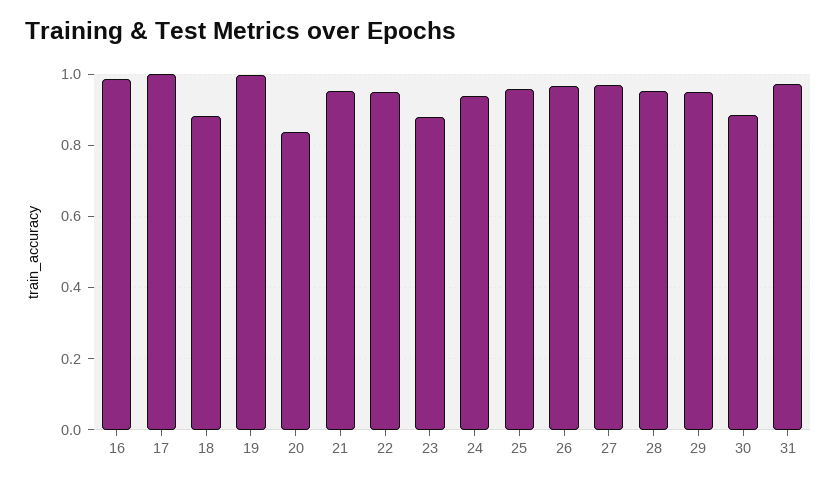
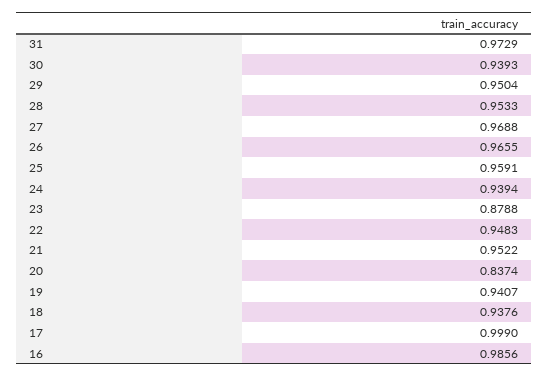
18: 0.88 -> 0.9376
19: 1 -> 0.9407
30: 0.88 -> 0.9393

